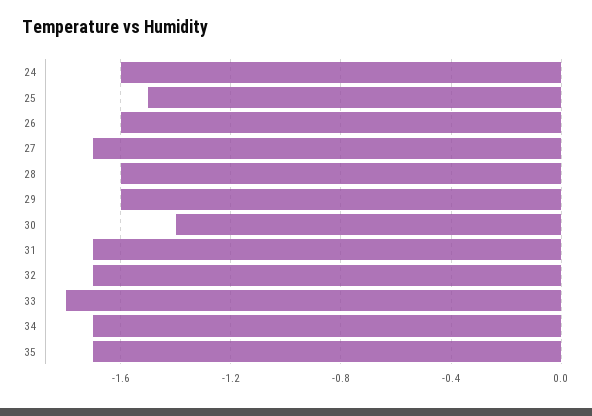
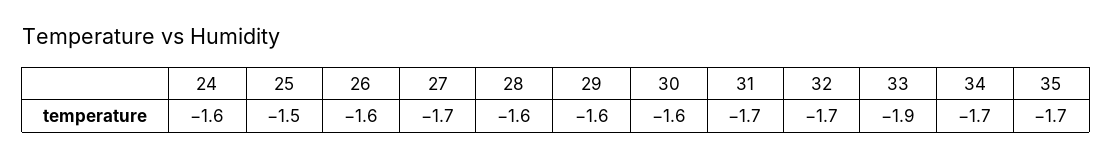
30: -1.4 -> -1.6
33: -1.8 -> -1.9

